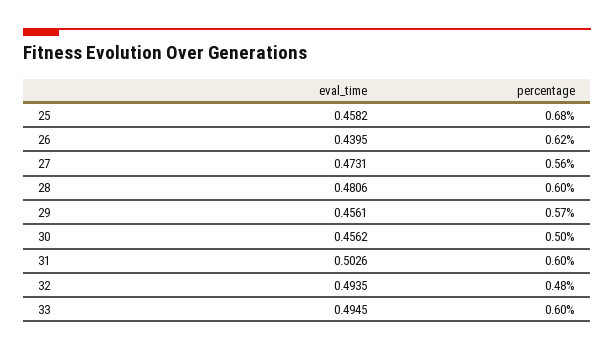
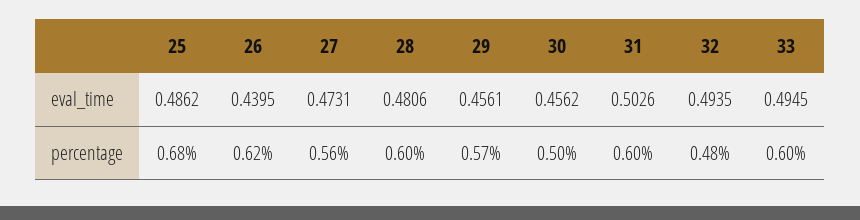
eval_time, 25: 0.4582 -> 0.4862

